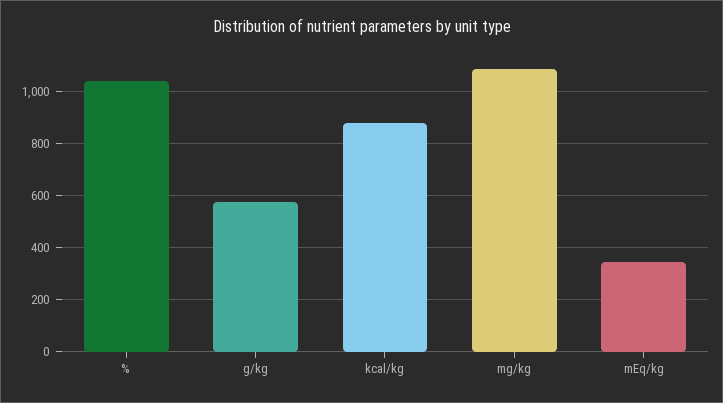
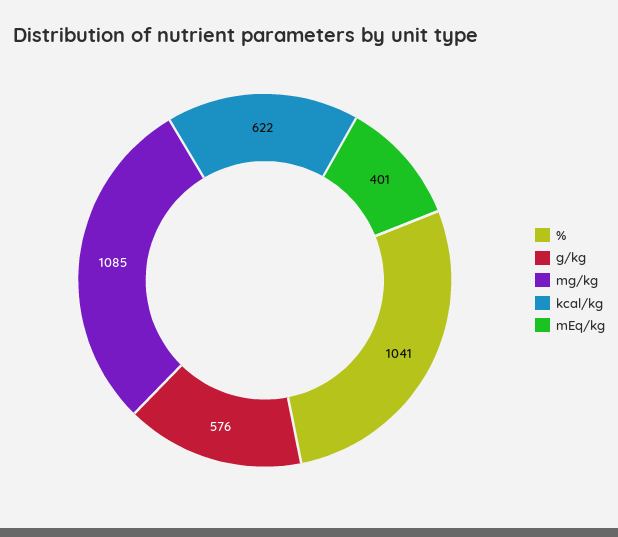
kcal/kg: 875 -> 622
mEq/kg: 350 -> 401

